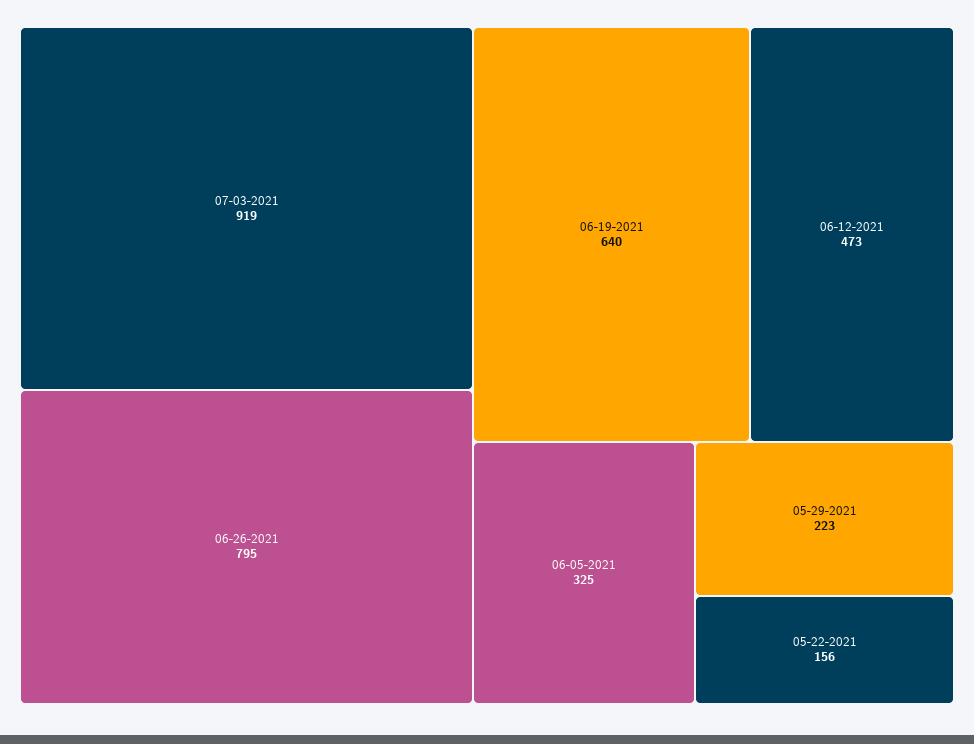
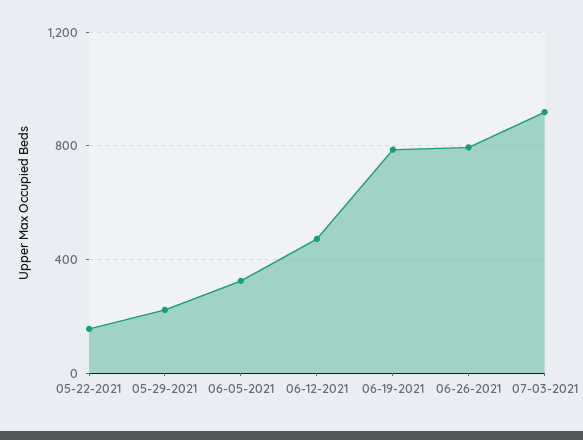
06-19-2021: 640 -> 800

